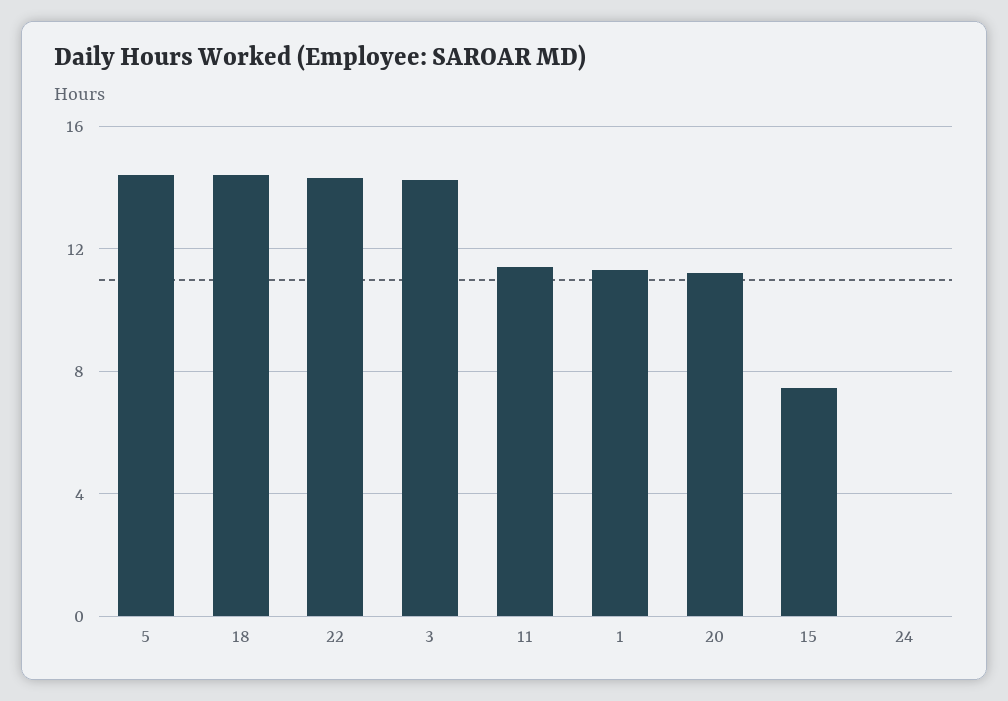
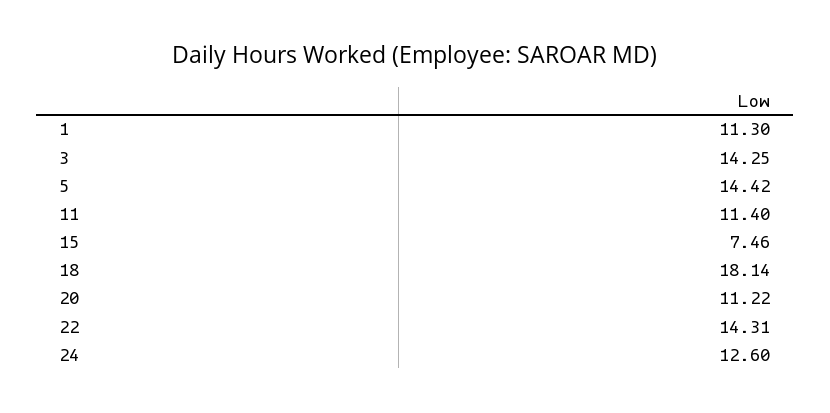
18: 14.5 -> 18.14
24: 0 -> 12.6

